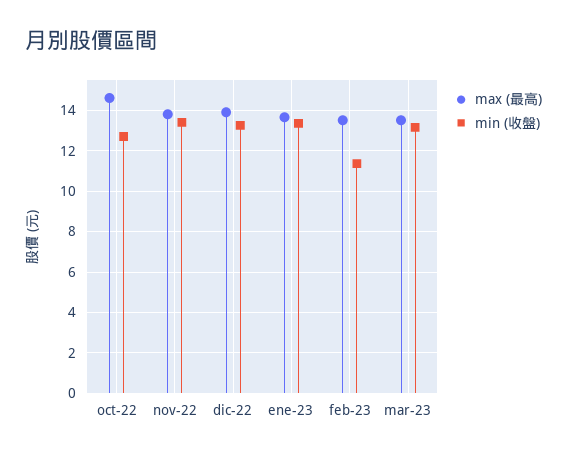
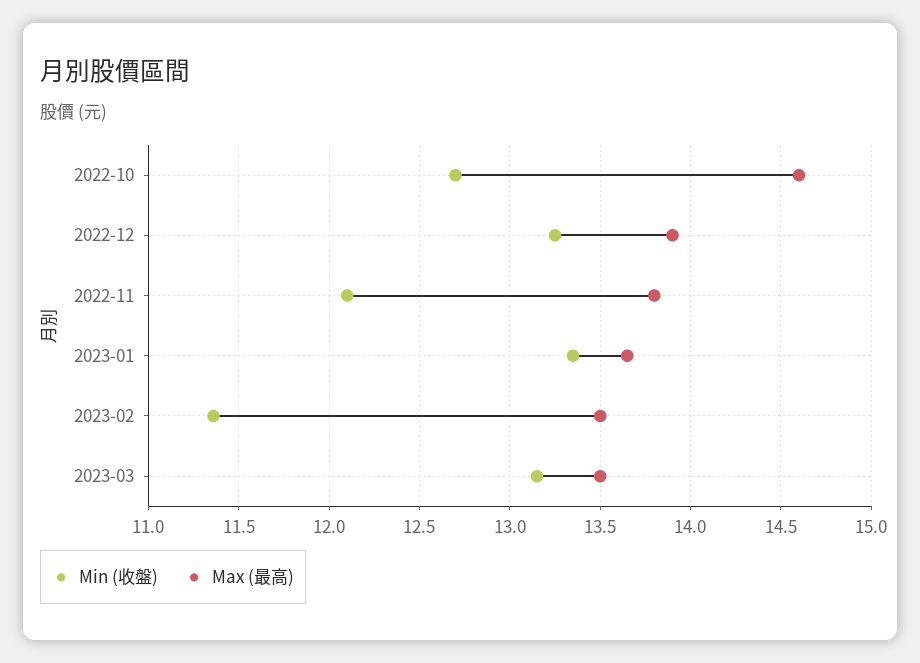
min (收盤), nov-22: 13.5 -> 12.1

